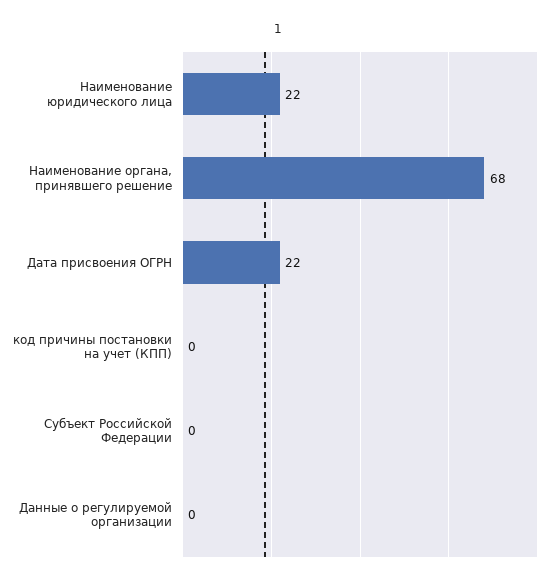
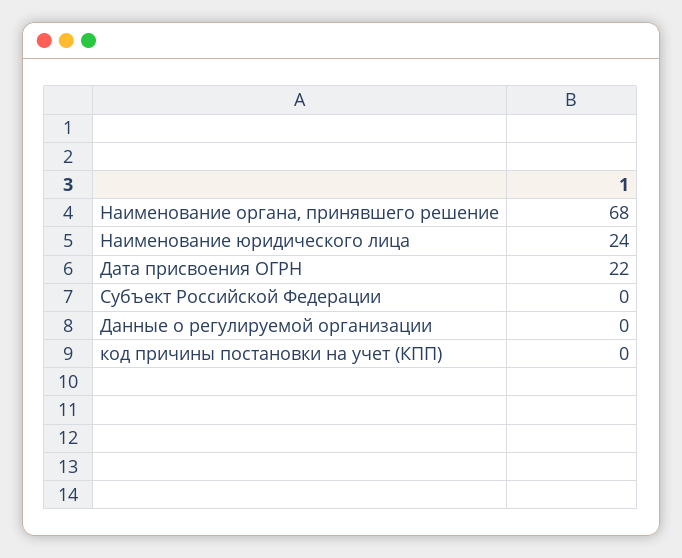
Наименование юридического лица: 22 -> 24

